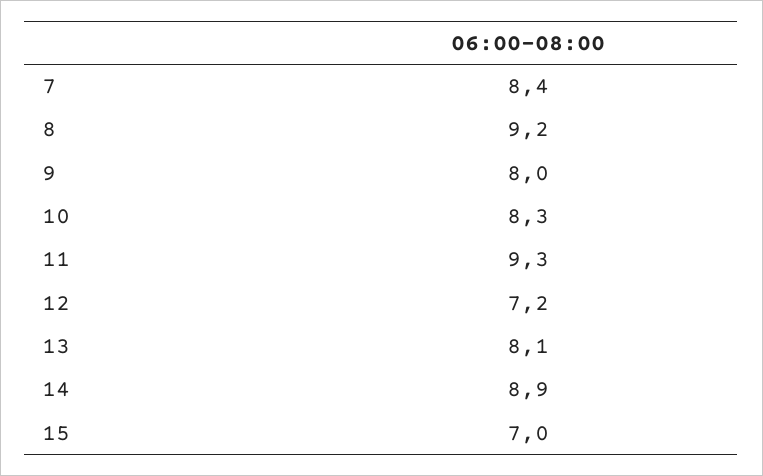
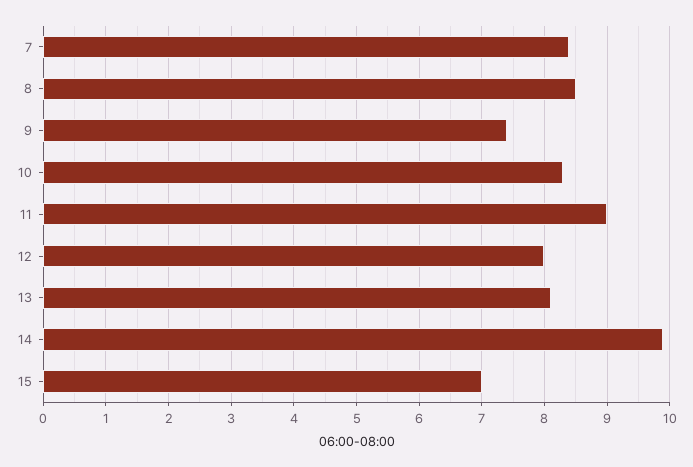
8: 9.2 -> 8.5
9: 8 -> 7.4
11: 9.3 -> 9
12: 7.2 -> 8
14: 8.9 -> 9.9

